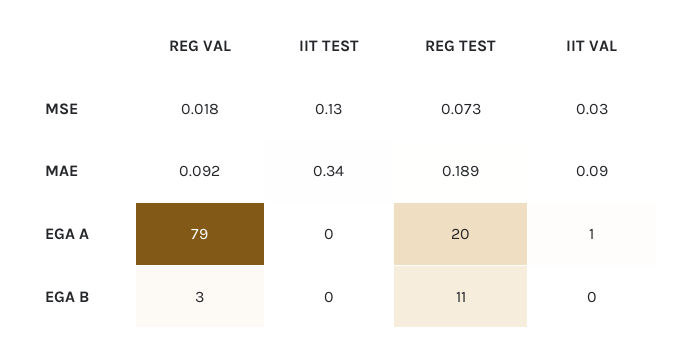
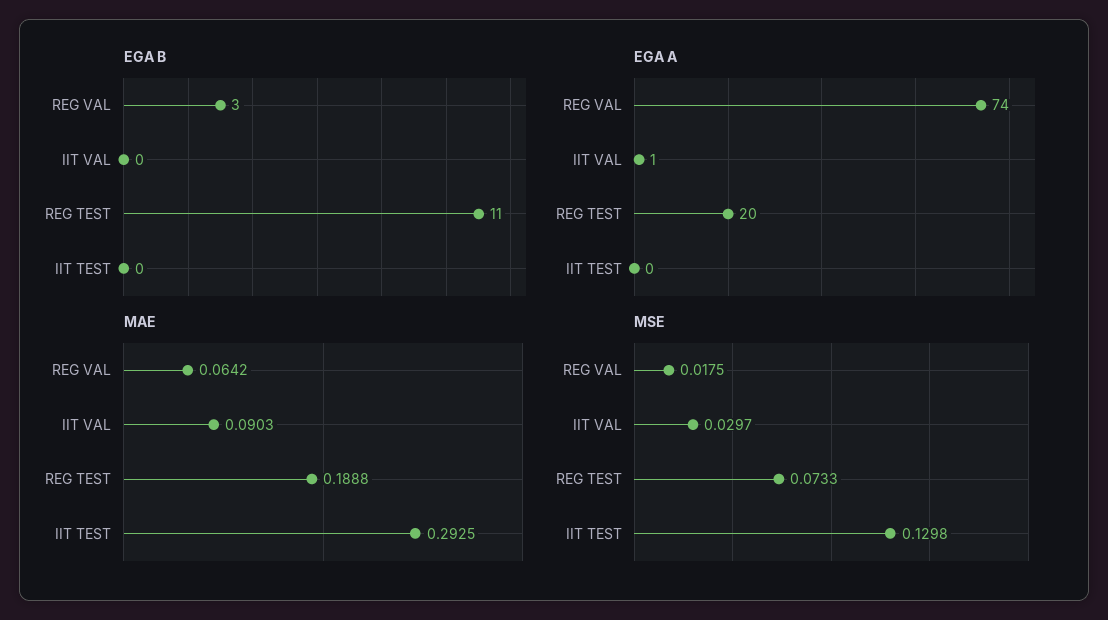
MAE, REG VAL: 0.092 -> 0.0642
MAE, IIT TEST: 0.34 -> 0.2925
EGA A, REG VAL: 79 -> 74

